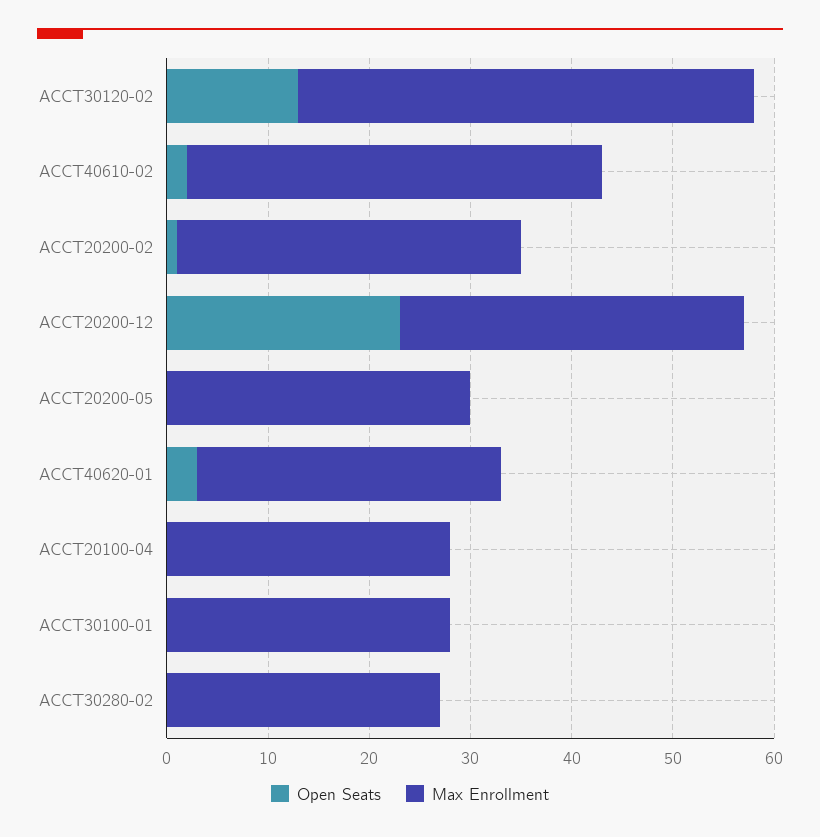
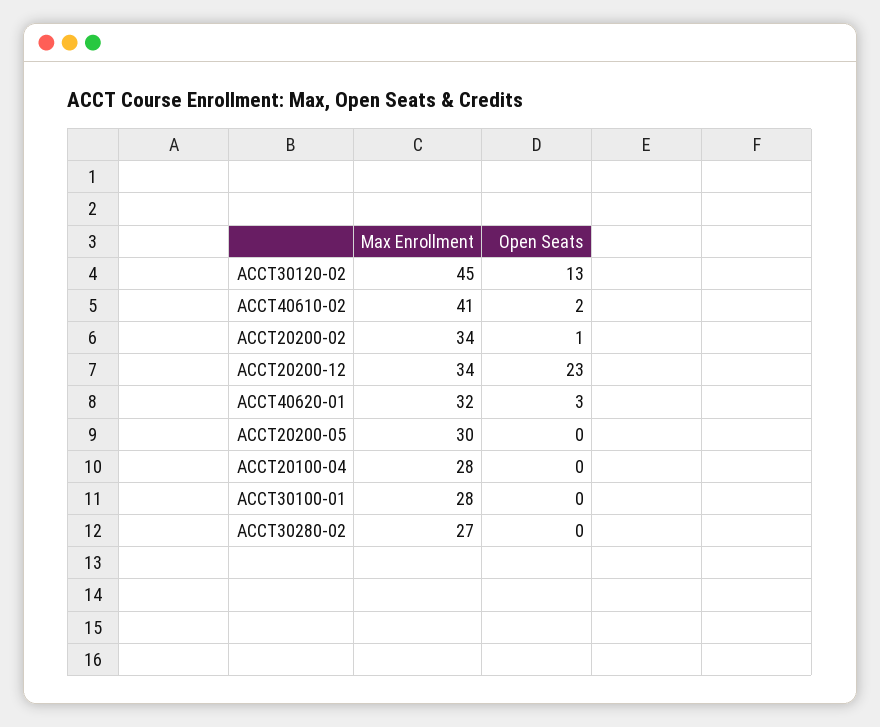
Max Enrollment, ACCT40620-01: 30 -> 32

